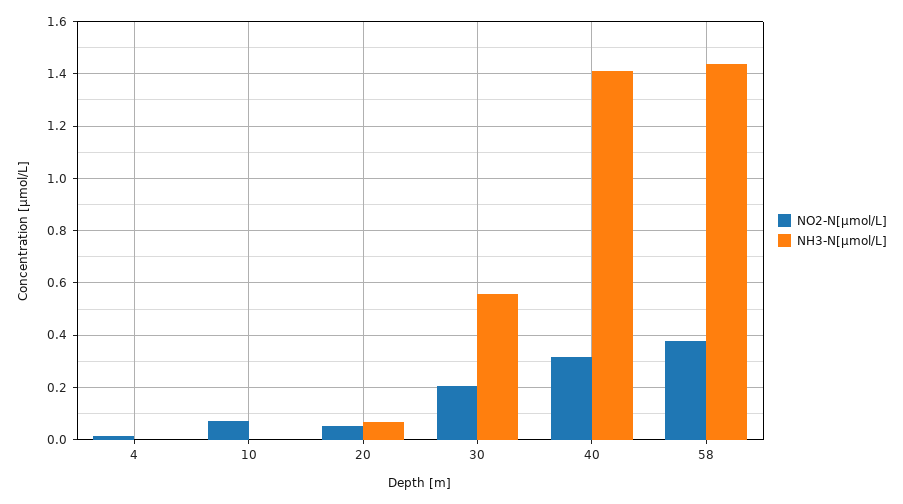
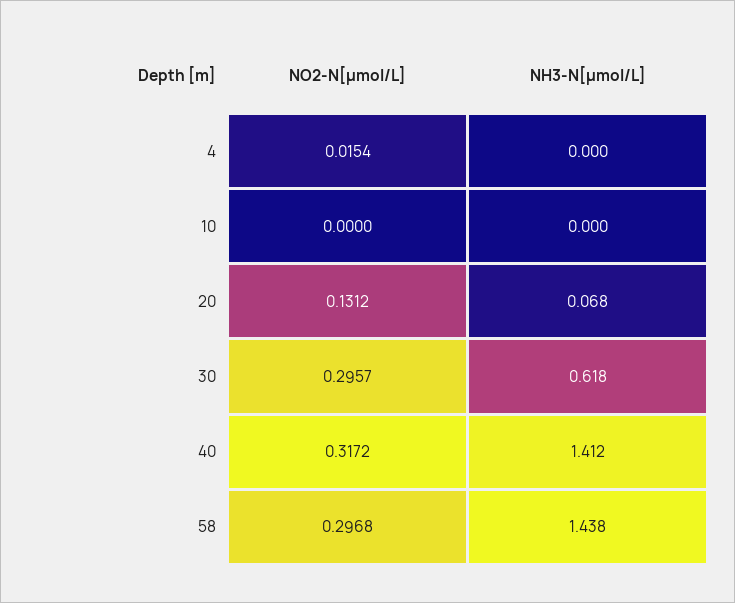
NO2-N[μmol/L], 10: 0.075 -> 0
NO2-N[μmol/L], 20: 0.05 -> 0.1312
NO2-N[μmol/L], 30: 0.2 -> 0.2957
NH3-N[μmol/L], 30: 0.55 -> 0.618
NO2-N[μmol/L], 58: 0.375 -> 0.2968

